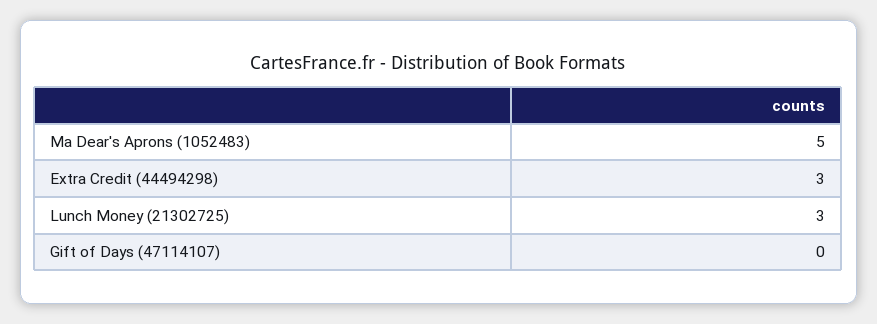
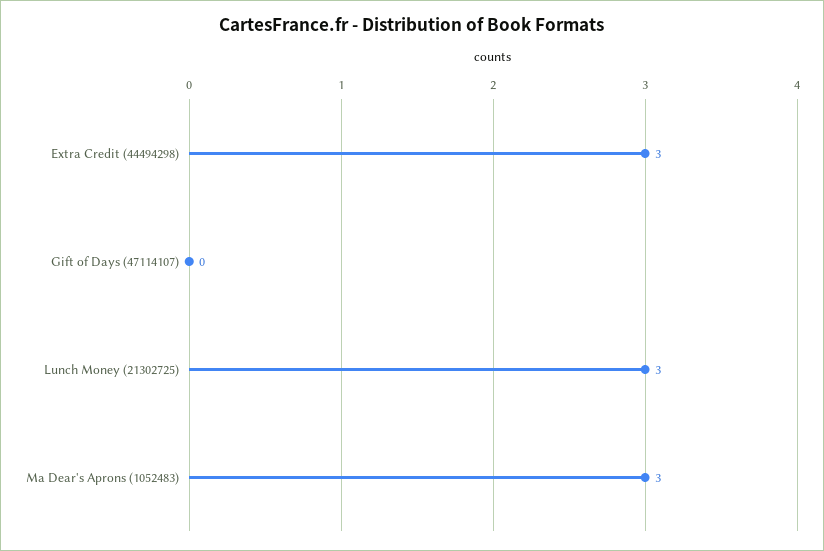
Ma Dear's Aprons (1052483): 5 -> 3

